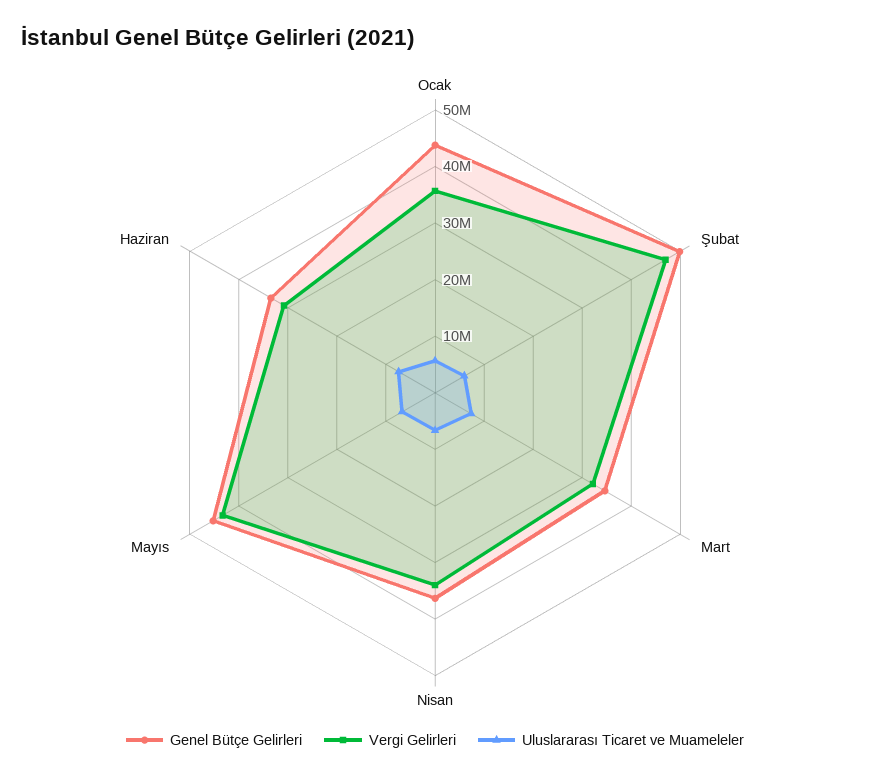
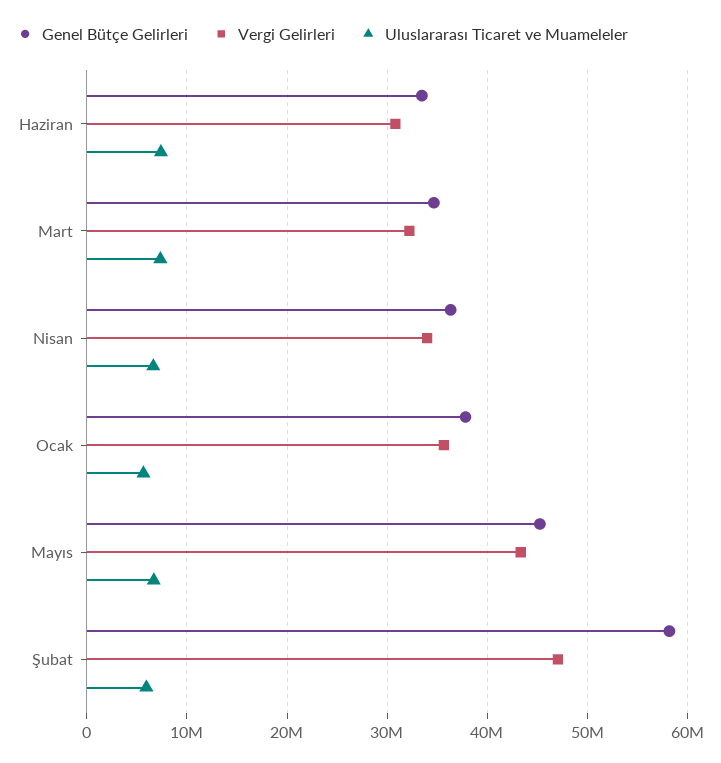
Genel Bütçe Gelirleri, Ocak: 44000000 -> 38000000
Genel Bütçe Gelirleri, Şubat: 50000000 -> 58000000

